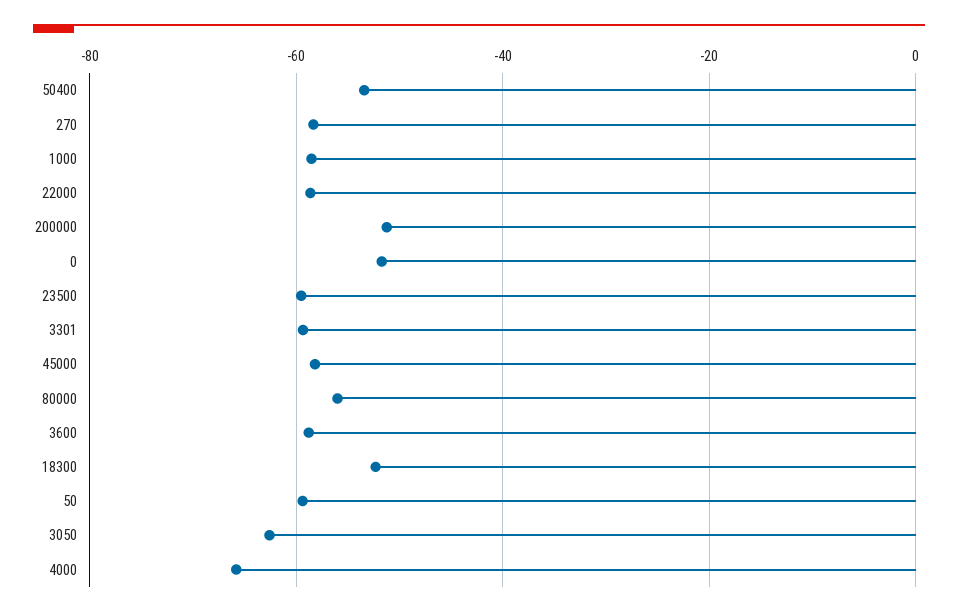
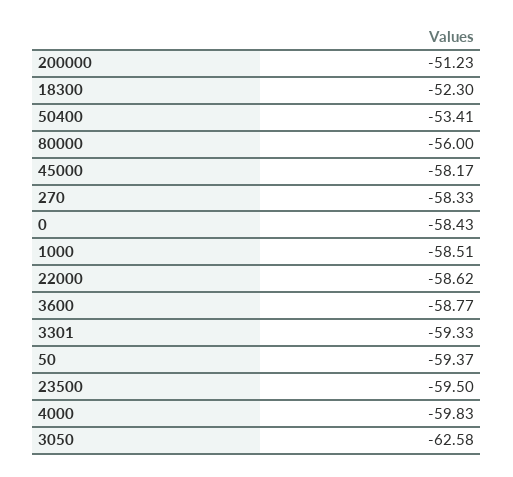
0: -52 -> -58.43
4000: -66 -> -59.83

